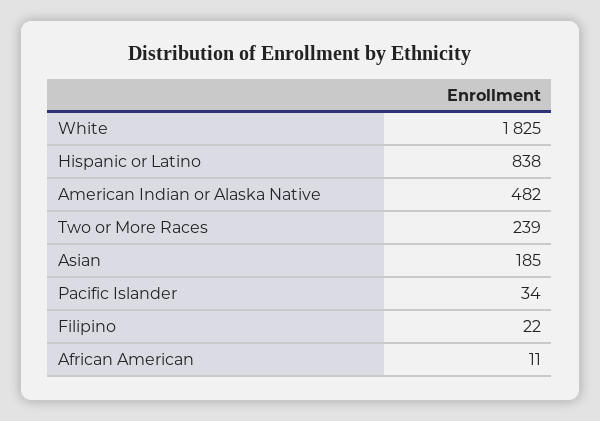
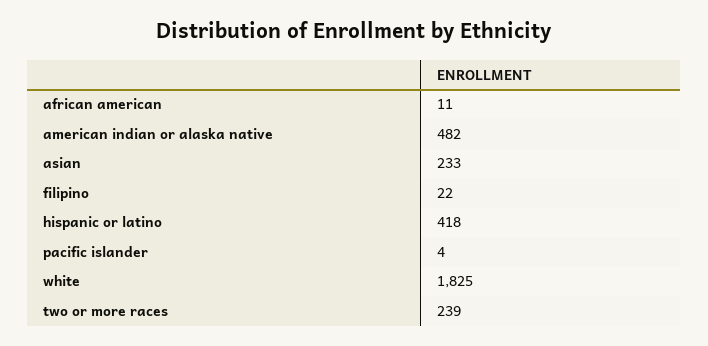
Hispanic or Latino: 838 -> 418
Asian: 185 -> 233
Pacific Islander: 34 -> 4

